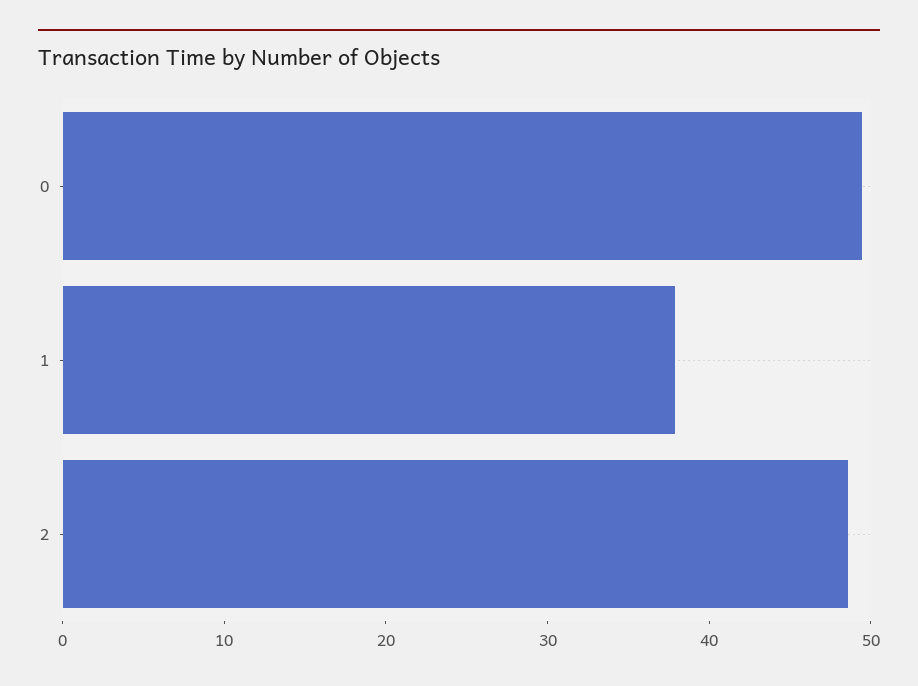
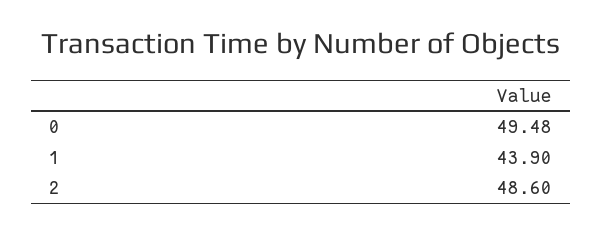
1: 38 -> 43.9

